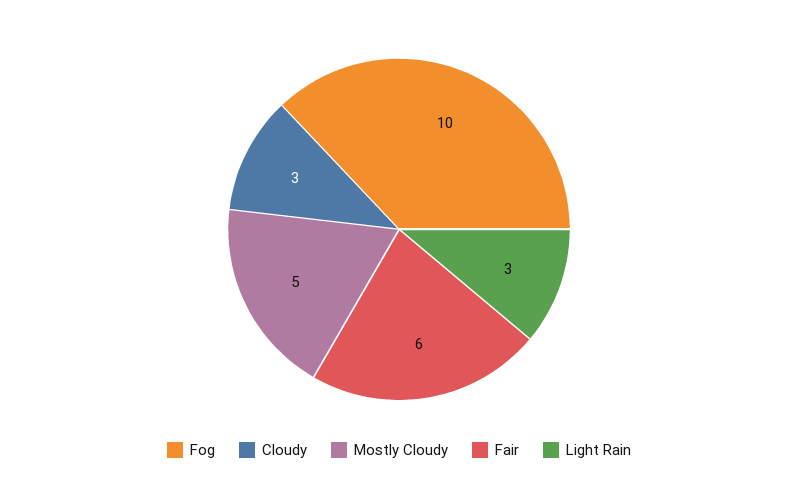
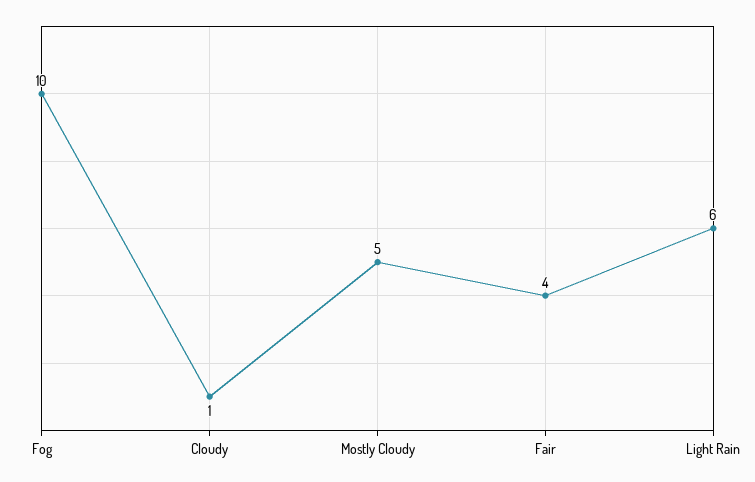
Cloudy: 3 -> 1
Fair: 6 -> 4
Light Rain: 3 -> 6

